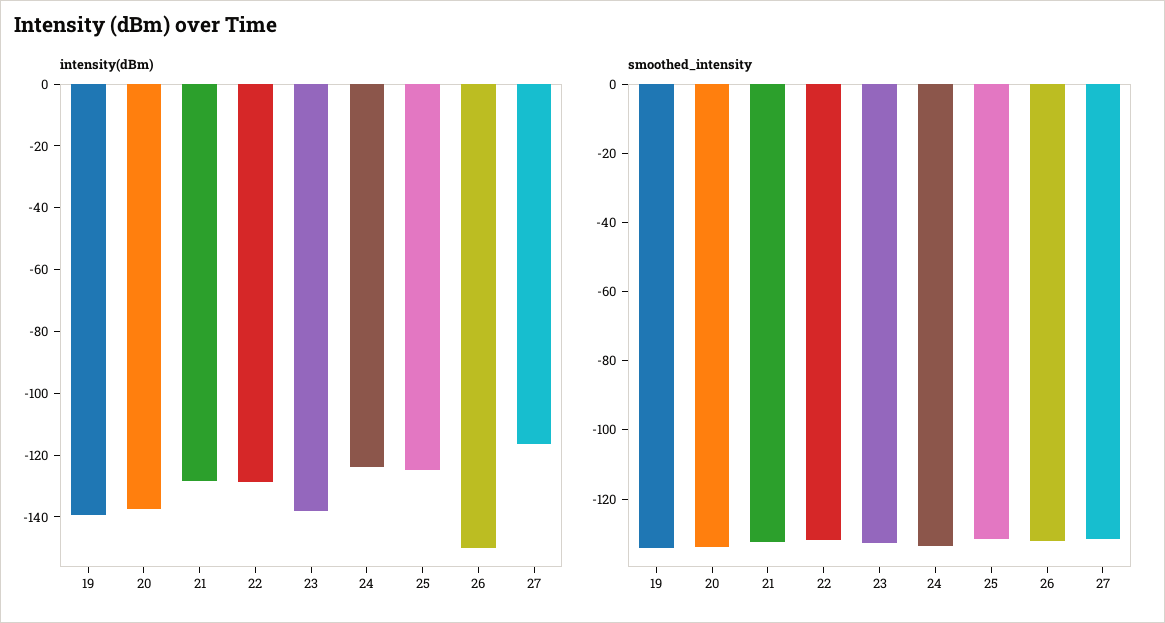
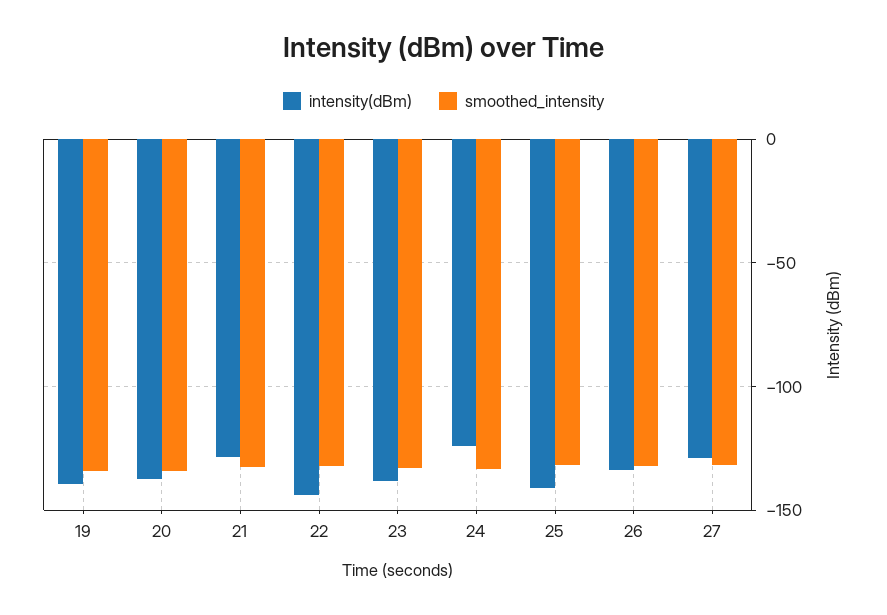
intensity(dBm), 22: -130 -> -145
intensity(dBm), 25: -125 -> -140
intensity(dBm), 26: -150 -> -135
intensity(dBm), 27: -115 -> -130

